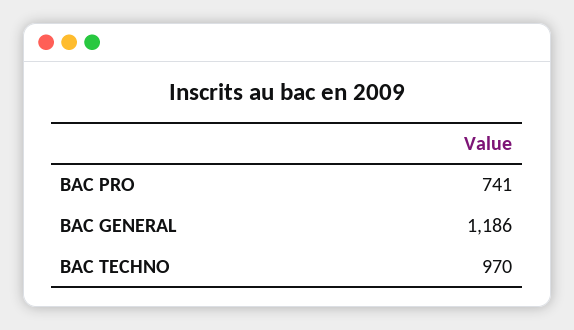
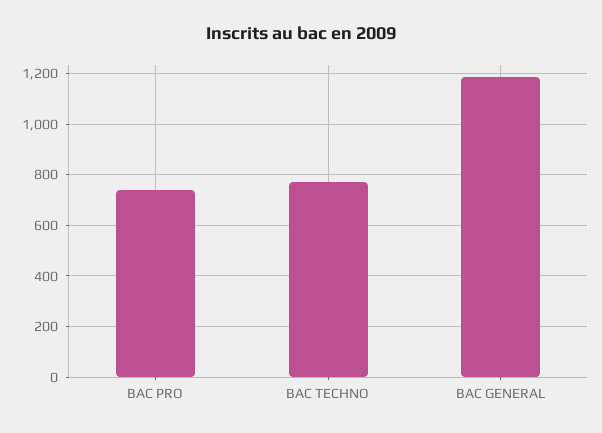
BAC TECHNO: 970 -> 775

